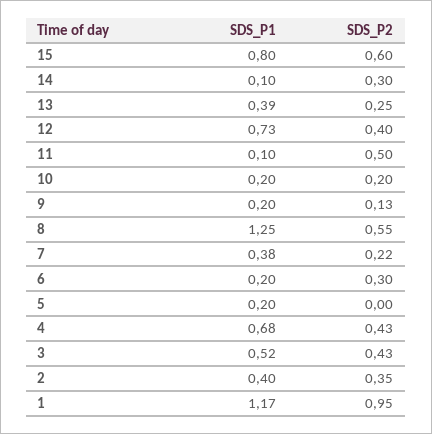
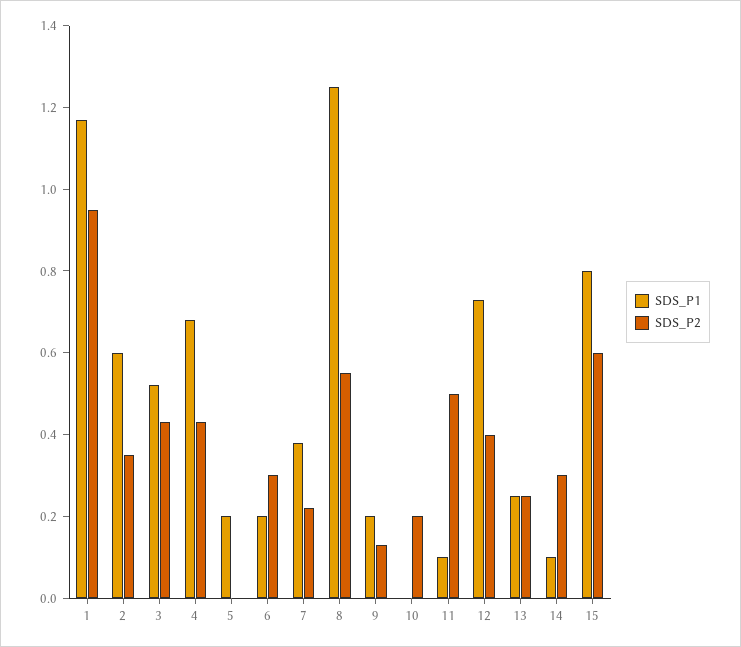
SDS_P1, 13: 0.39 -> 0.25
SDS_P1, 10: 0.2 -> 0
SDS_P1, 2: 0.4 -> 0.6

